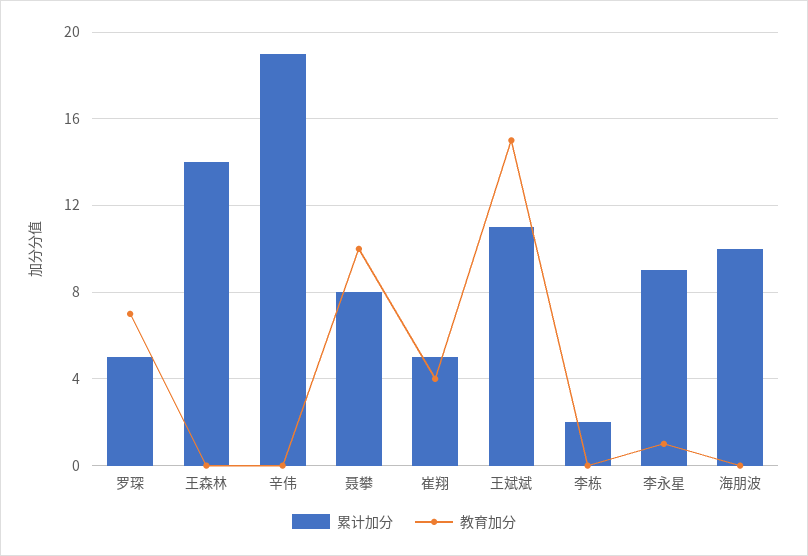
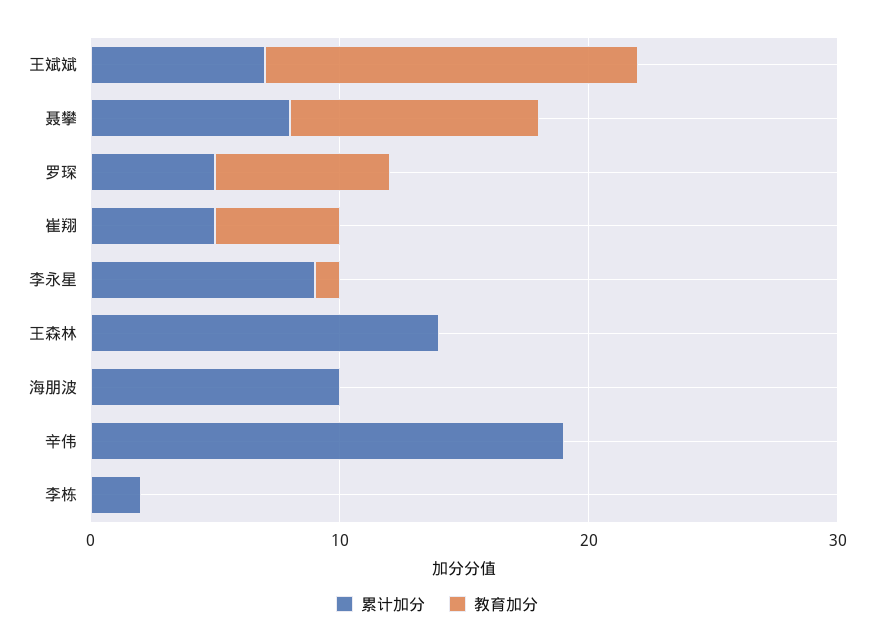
教育加分, 崔翔: 4 -> 5
累计加分, 王斌斌: 11 -> 7

